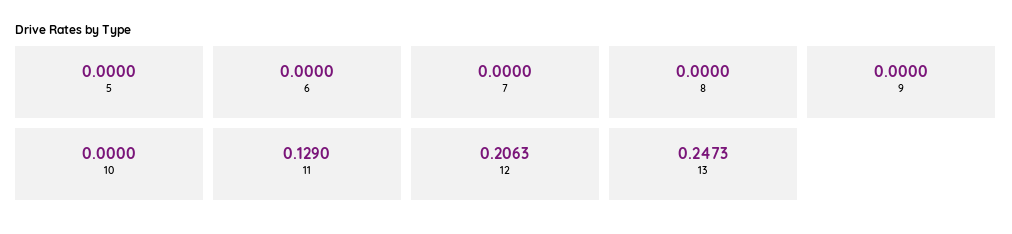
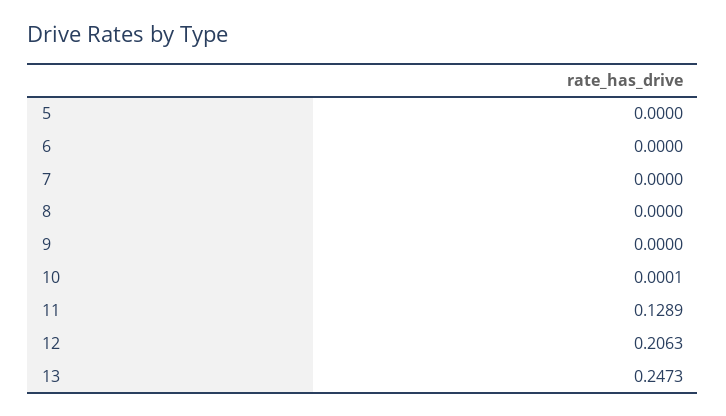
10: 0 -> 0.0001
11: 0.129 -> 0.1289

